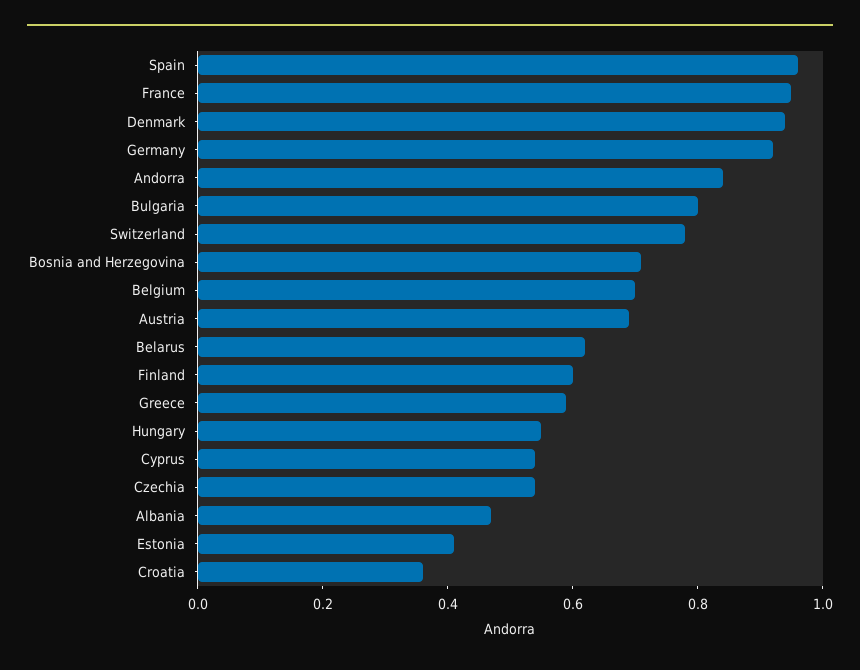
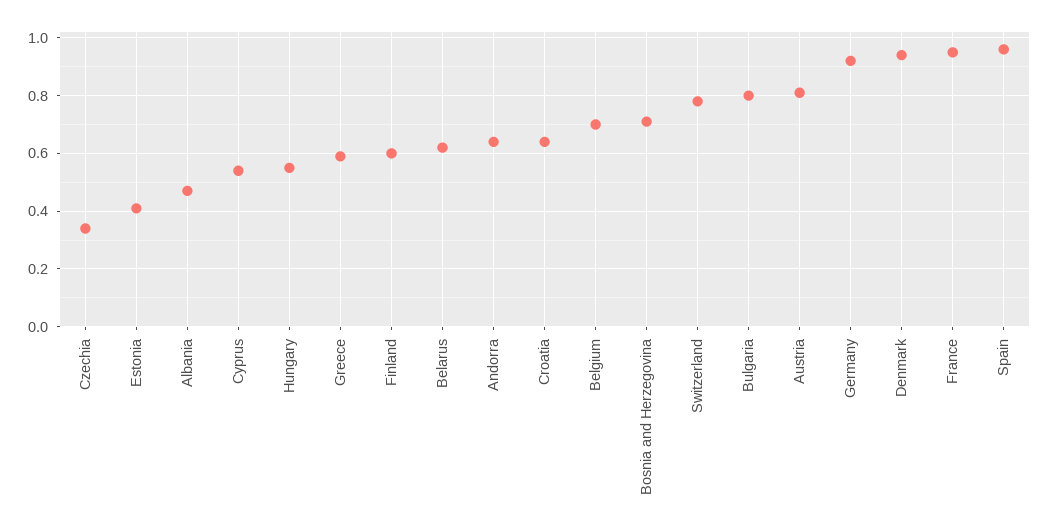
Andorra: 0.85 -> 0.65
Austria: 0.7 -> 0.8
Czechia: 0.55 -> 0.35
Croatia: 0.35 -> 0.65

